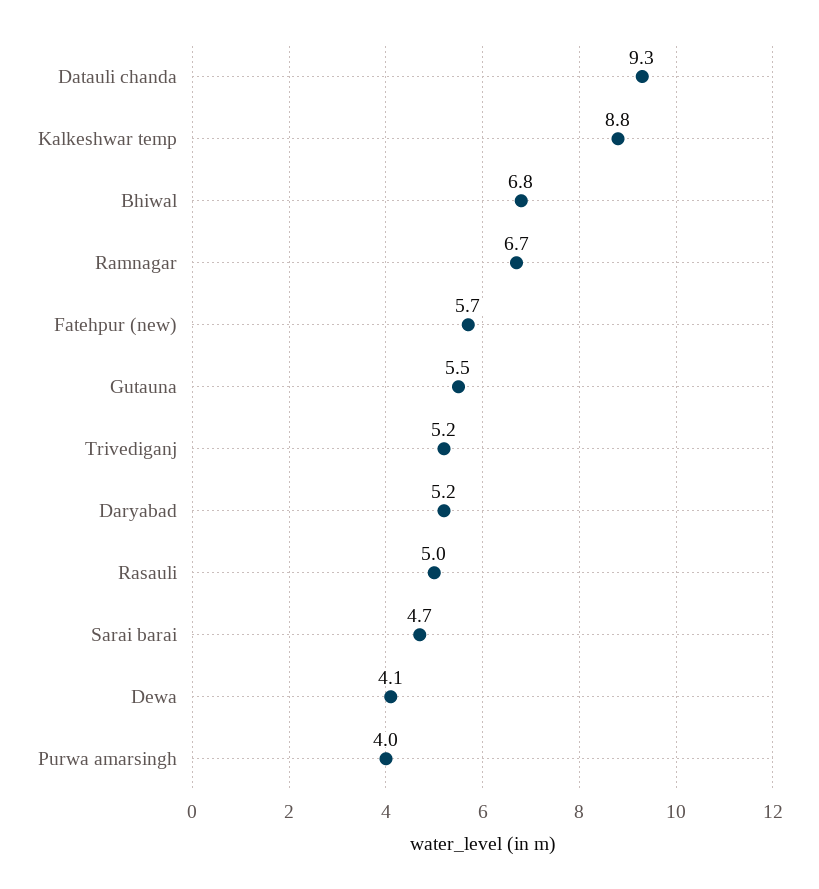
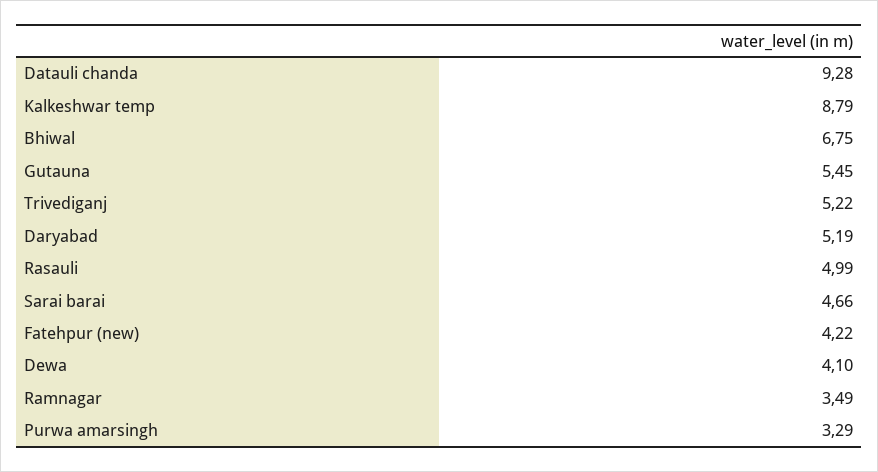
Ramnagar: 6.7 -> 3.49
Fatehpur (new): 5.7 -> 4.22
Purwa amarsingh: 4 -> 3.29

